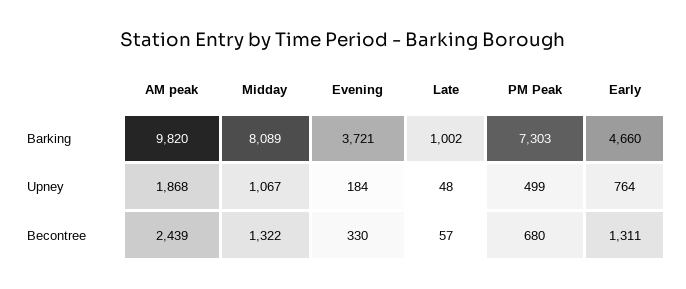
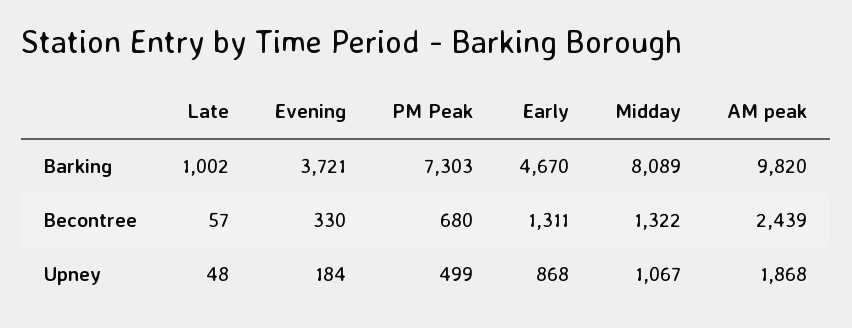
Early, Barking: 4660 -> 4670
Early, Upney: 764 -> 868

